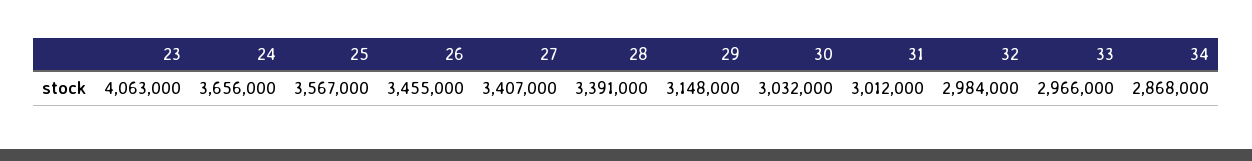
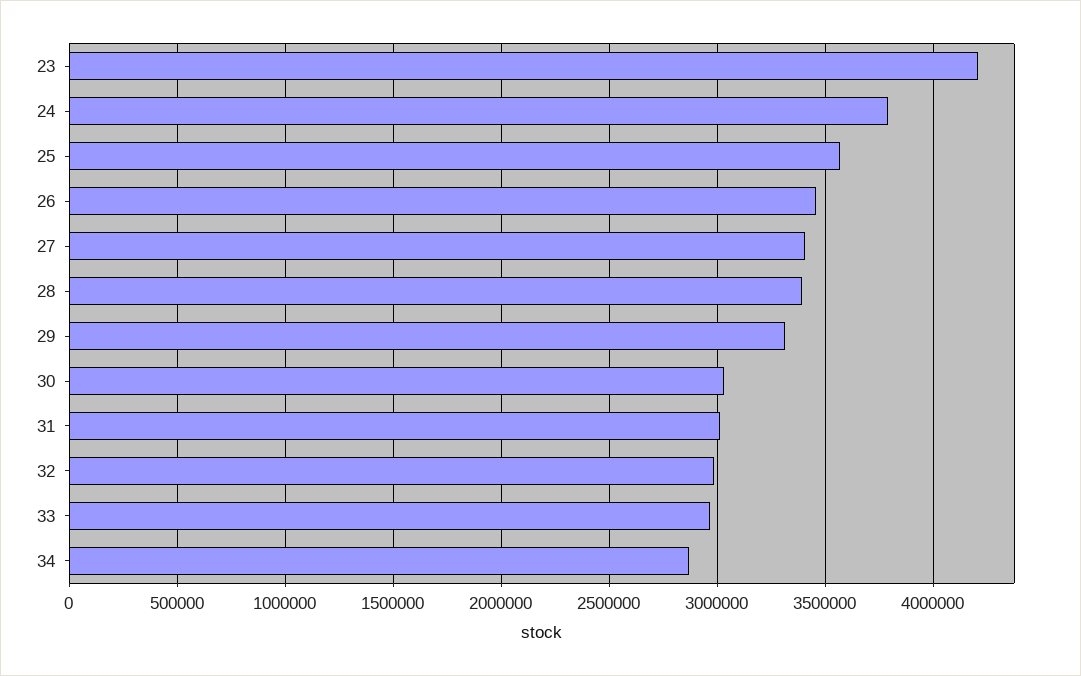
23: 4063000 -> 4200000
24: 3656000 -> 3800000
29: 3148000 -> 3300000

